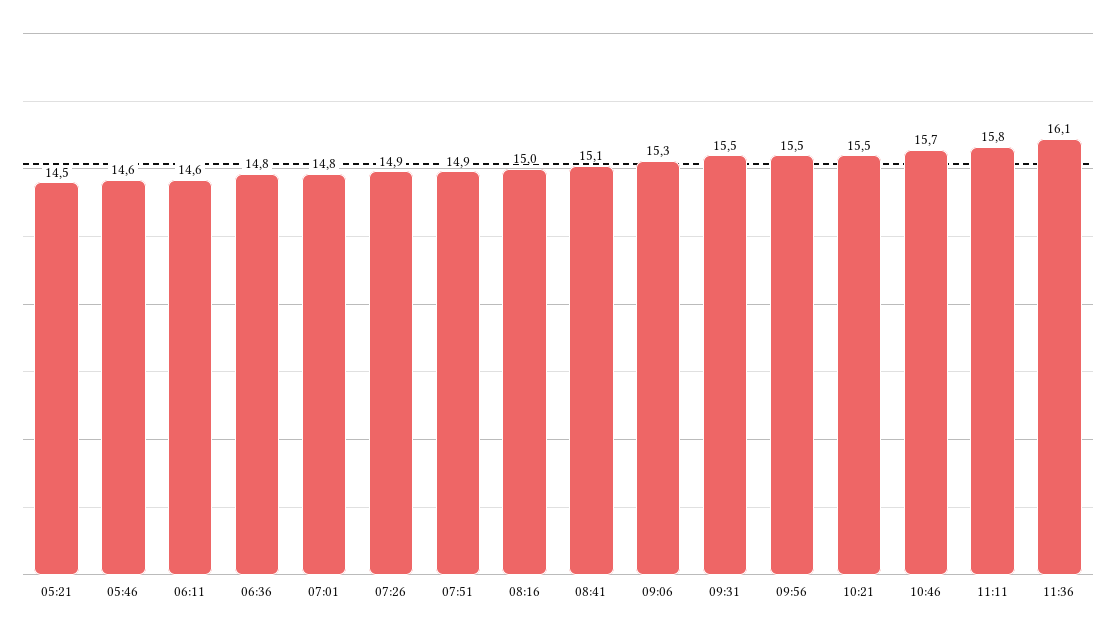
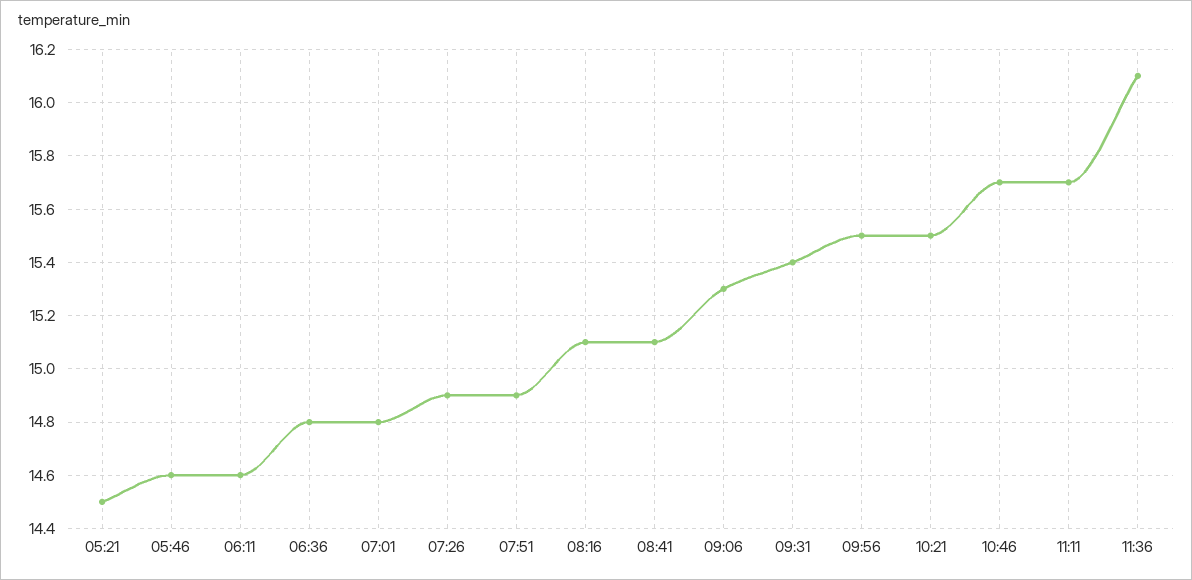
08:16: 15 -> 15.1
09:31: 15.5 -> 15.4
11:11: 15.8 -> 15.7

